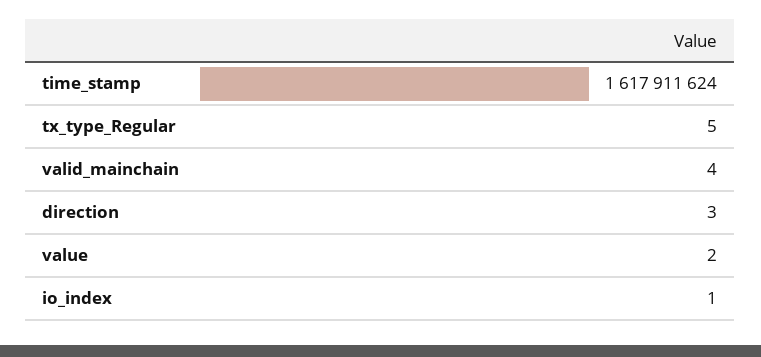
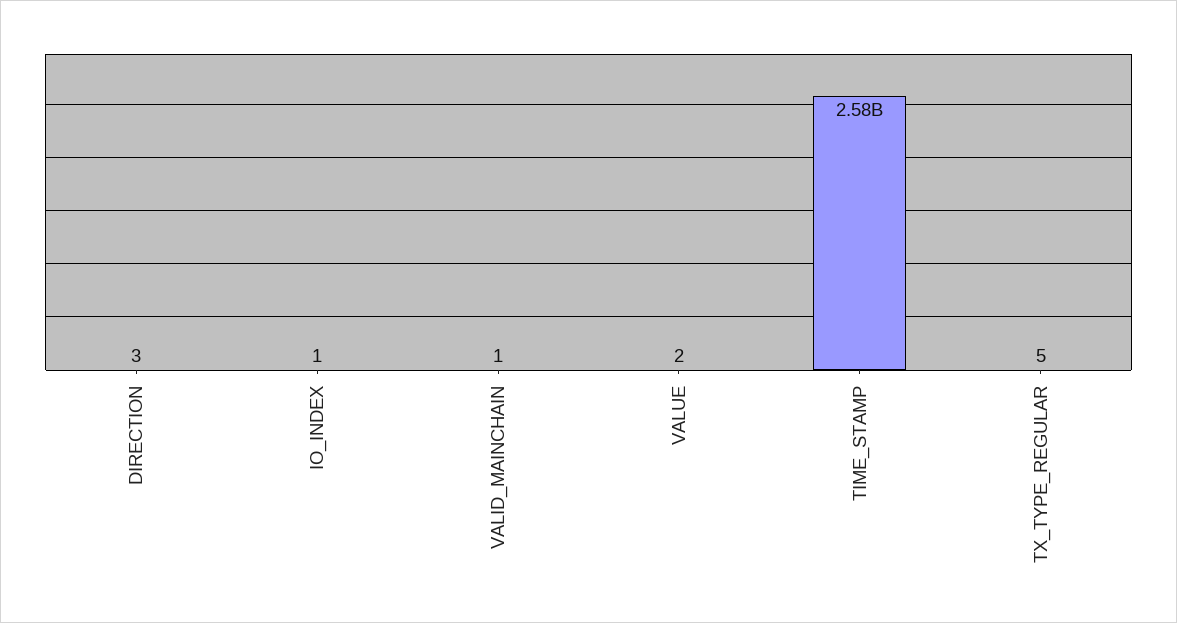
time_stamp: 1617911624 -> 2580000000
valid_mainchain: 4 -> 1

